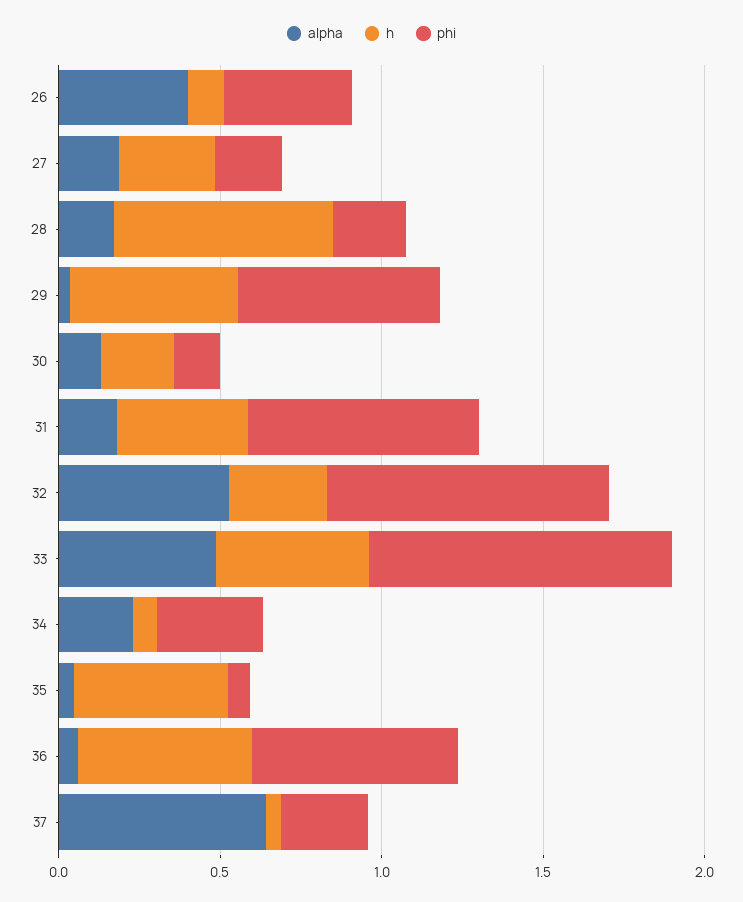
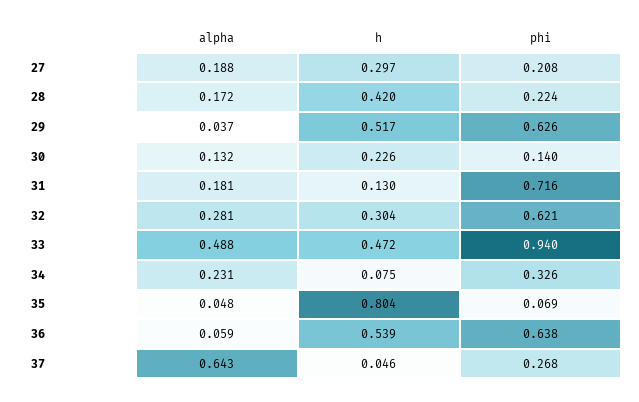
alpha, 26: 0.4 -> none
h, 26: 0.1 -> none
phi, 26: 0.4 -> none
h, 28: 0.7 -> 0.42
h, 31: 0.4 -> 0.13
alpha, 32: 0.5 -> 0.281
phi, 32: 0.9 -> 0.621
h, 35: 0.5 -> 0.804

